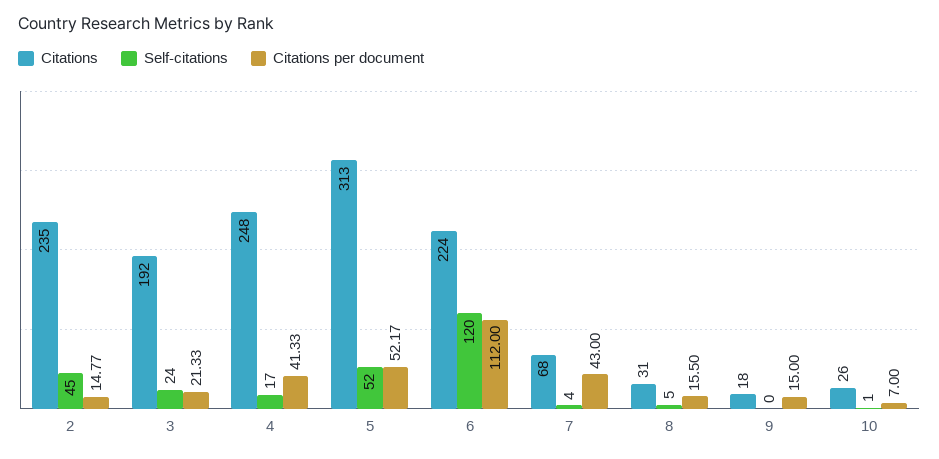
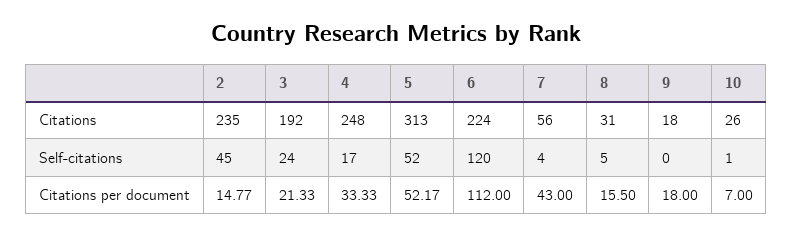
Citations per document, 4: 41.33 -> 33.33
Citations, 7: 68 -> 56
Citations per document, 9: 15 -> 18

